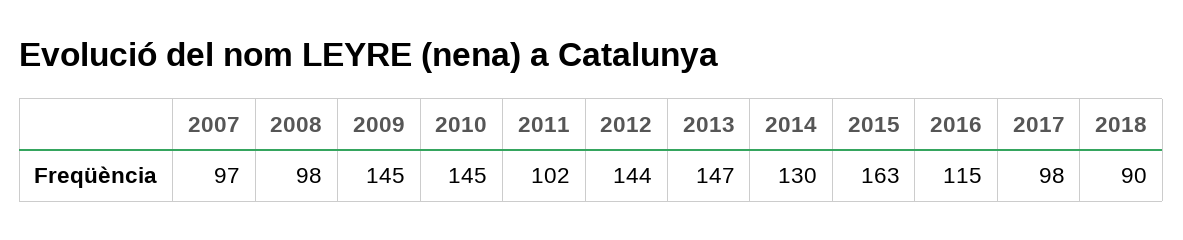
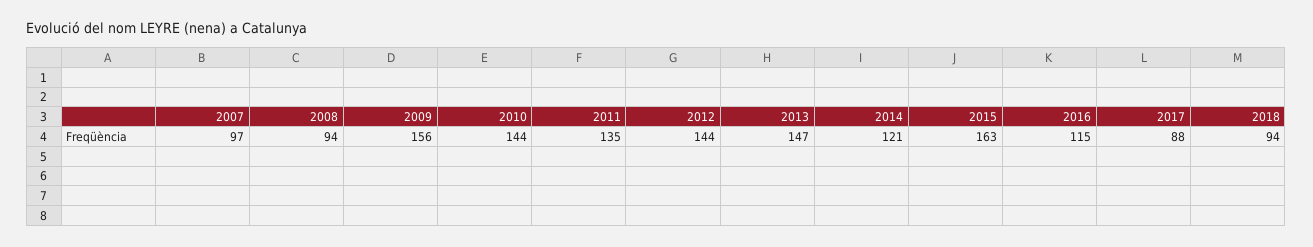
2008: 98 -> 94
2009: 145 -> 156
2010: 145 -> 144
2011: 102 -> 135
2014: 130 -> 121
2017: 98 -> 88
2018: 90 -> 94

